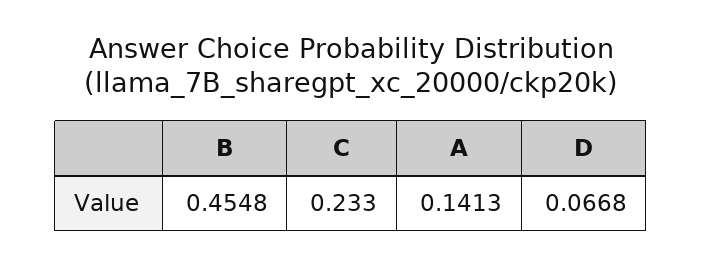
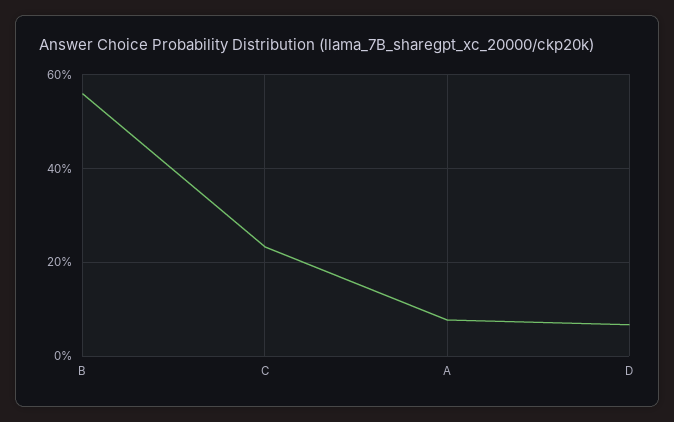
B: 0.4548 -> 0.56
A: 0.1413 -> 0.08

